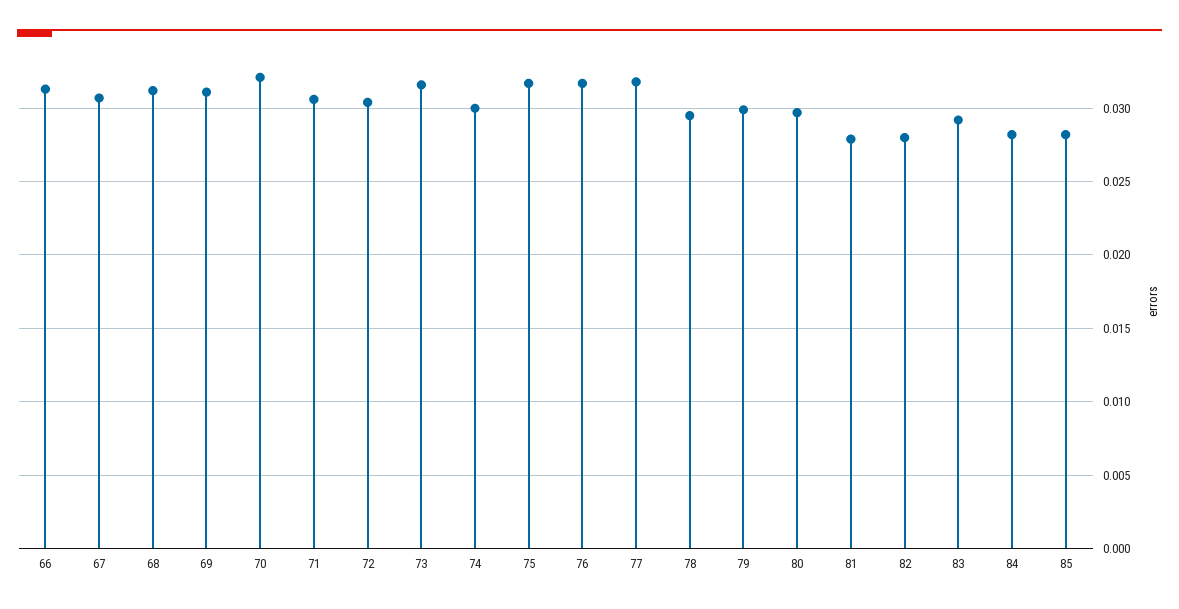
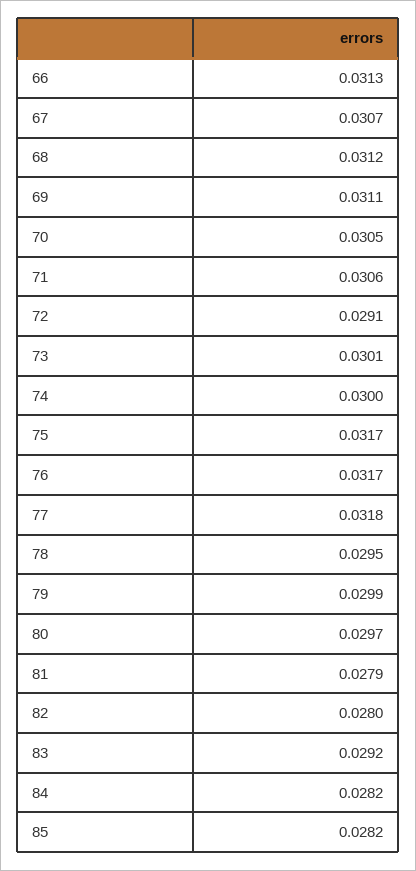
70: 0.032 -> 0.0305
72: 0.0305 -> 0.0291
73: 0.0315 -> 0.0301

